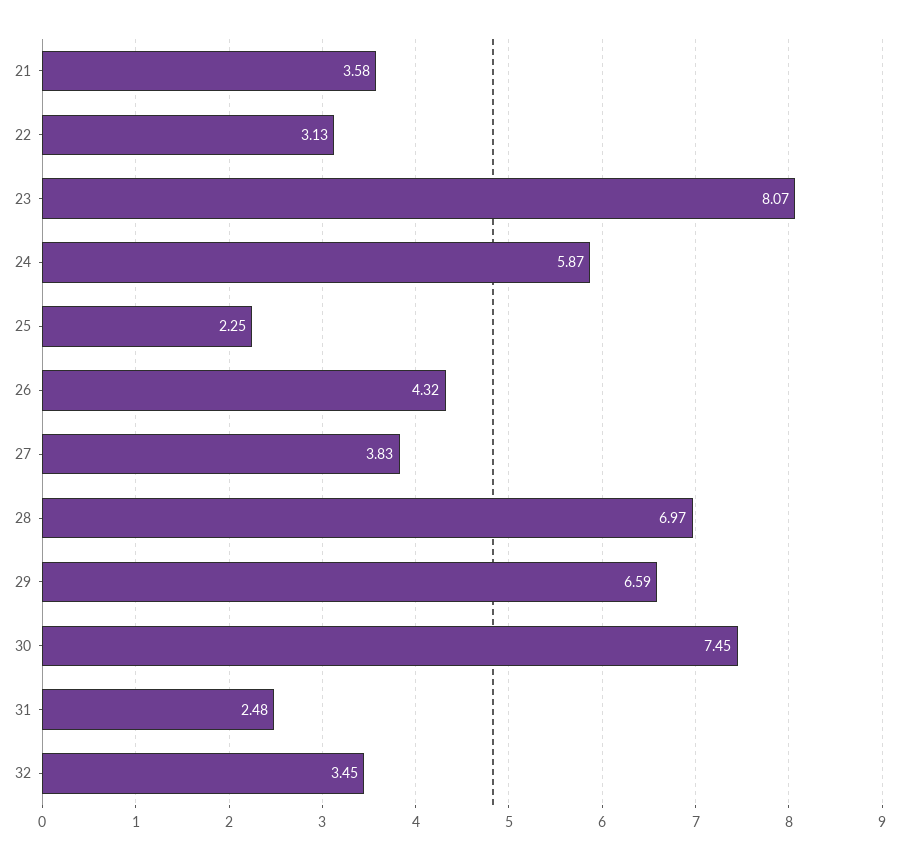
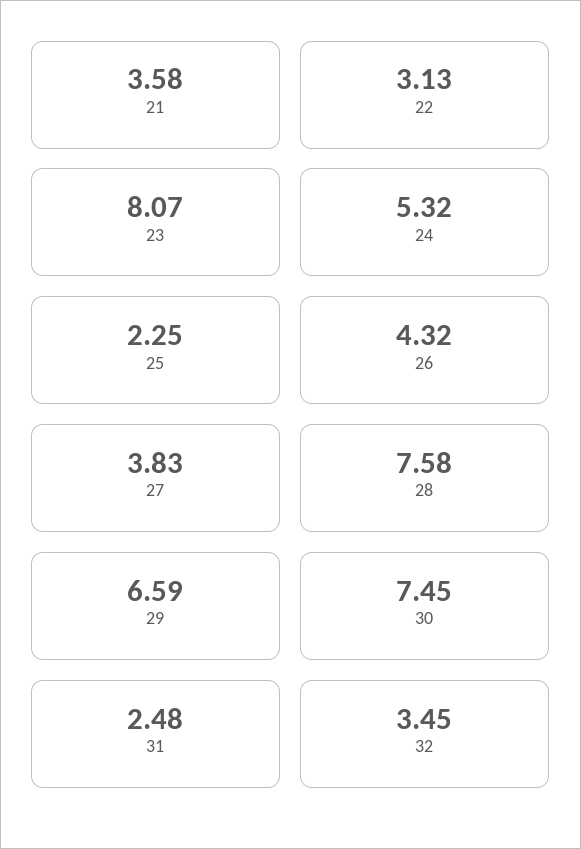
24: 5.87 -> 5.32
28: 6.97 -> 7.58

